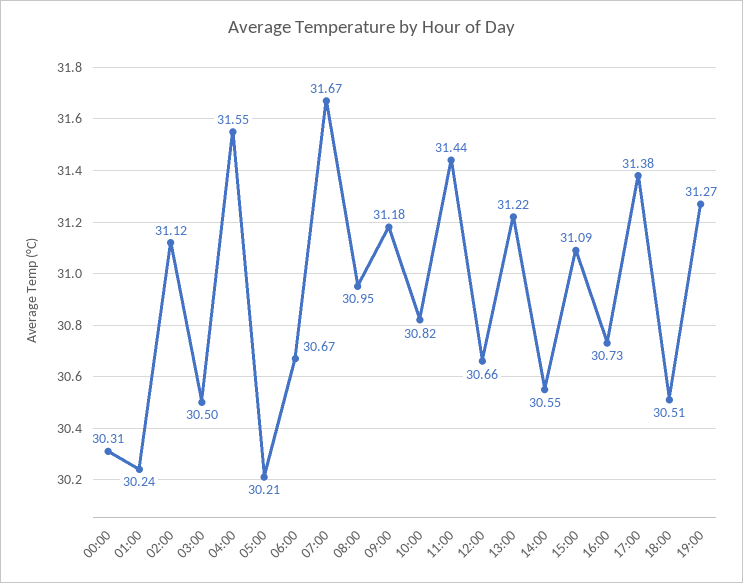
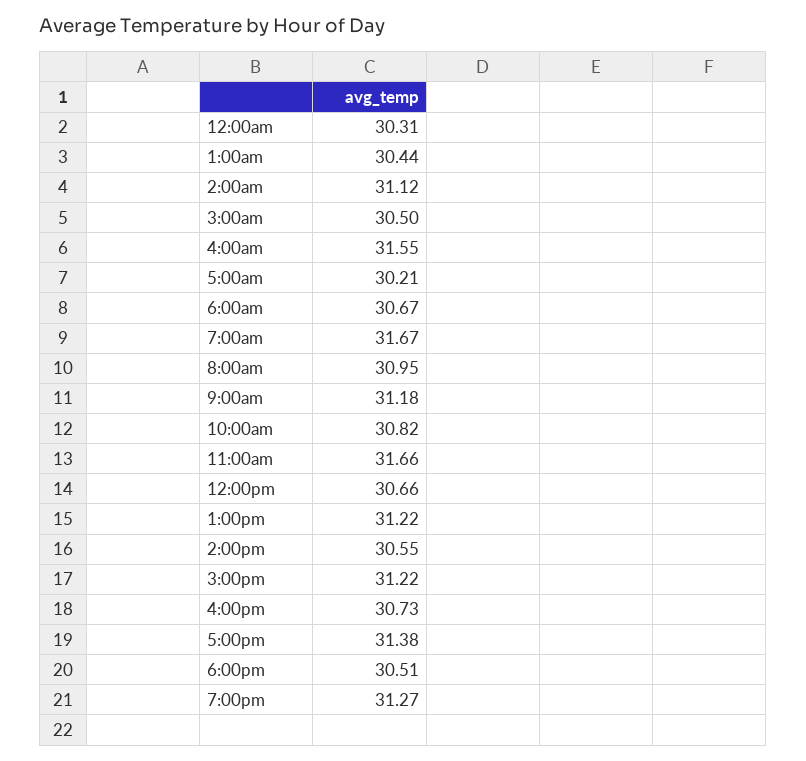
01:00: 30.24 -> 30.44
11:00: 31.44 -> 31.66
15:00: 31.09 -> 31.22

